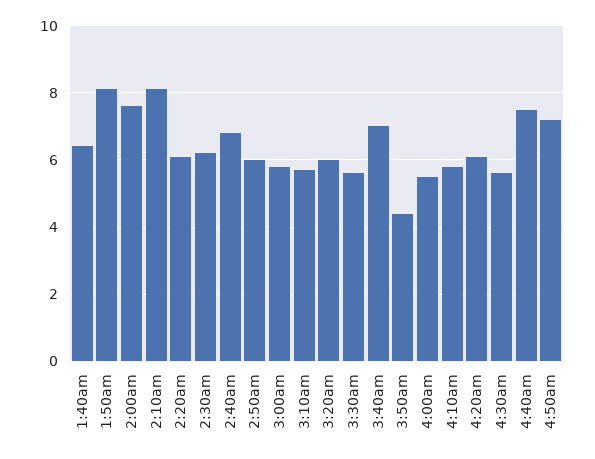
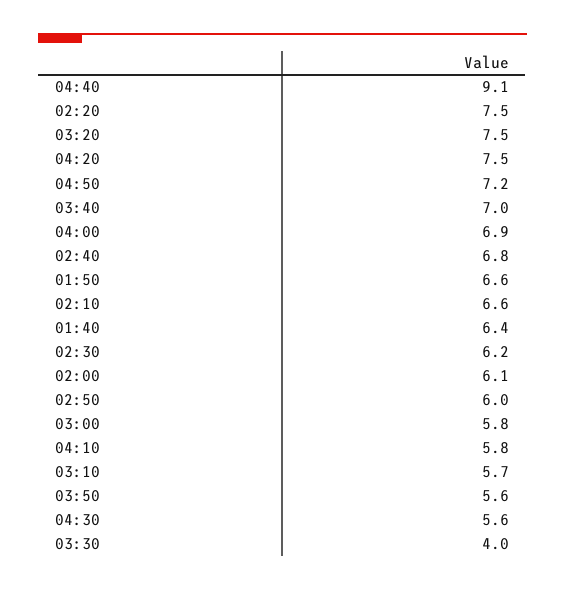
1:50am: 8 -> 6.6
2:00am: 7.5 -> 6.1
2:10am: 8 -> 6.6
2:20am: 6 -> 7.5
3:20am: 6 -> 7.5
3:30am: 5.5 -> 4
3:50am: 4.5 -> 5.6
4:00am: 5.5 -> 6.9
4:20am: 6 -> 7.5
4:40am: 7.5 -> 9.1

